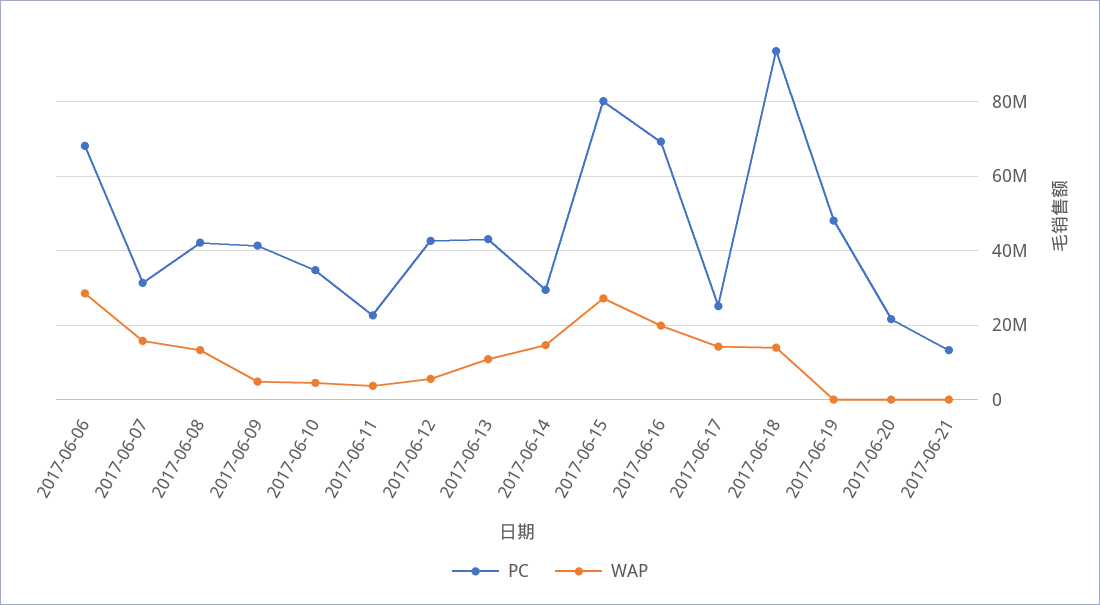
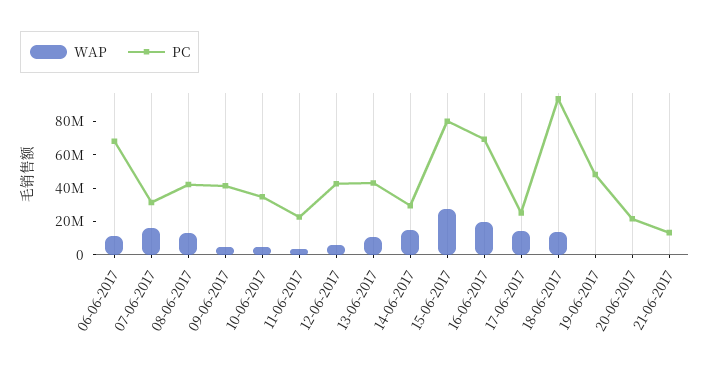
WAP, 2017-06-06: 28000000 -> 10000000

